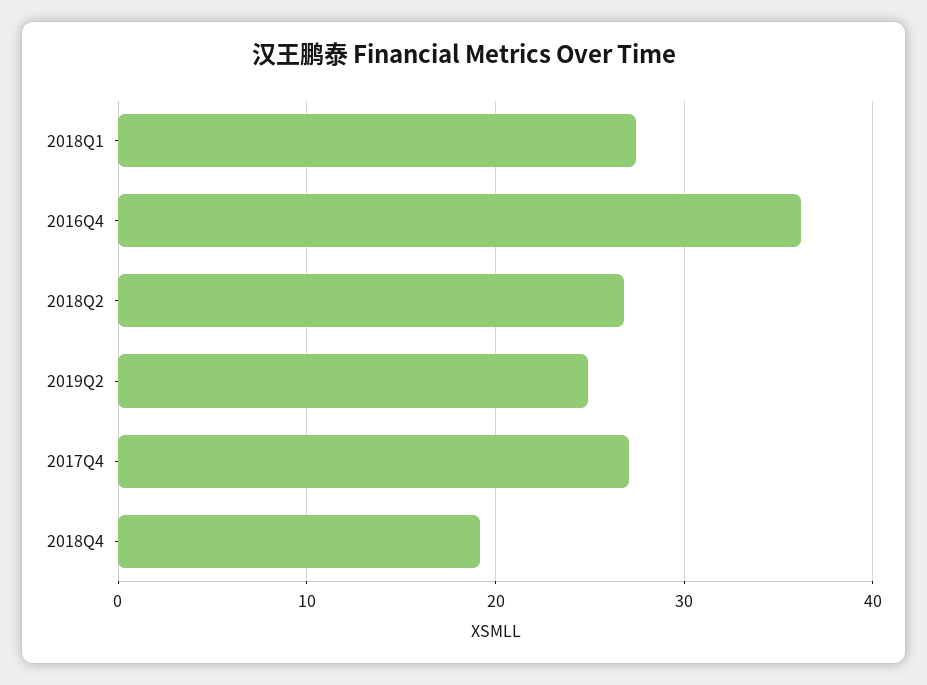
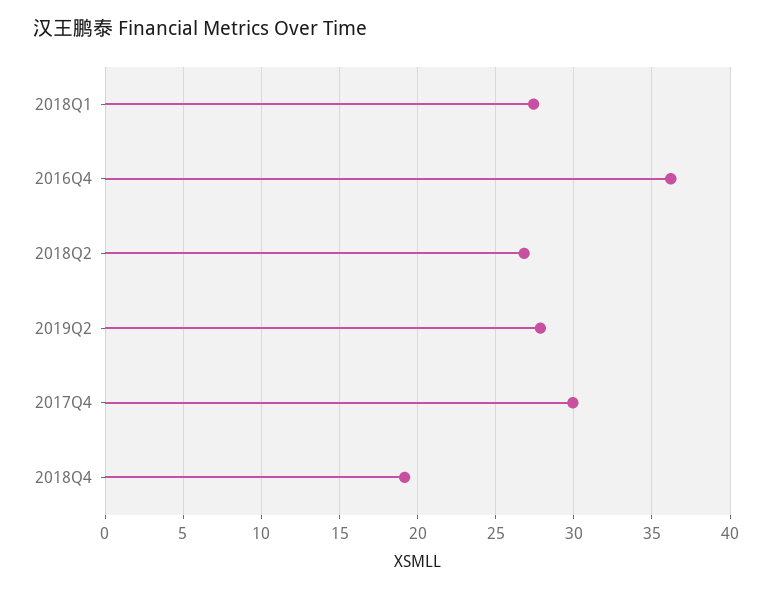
2019Q2: 25 -> 28
2017Q4: 27 -> 30

